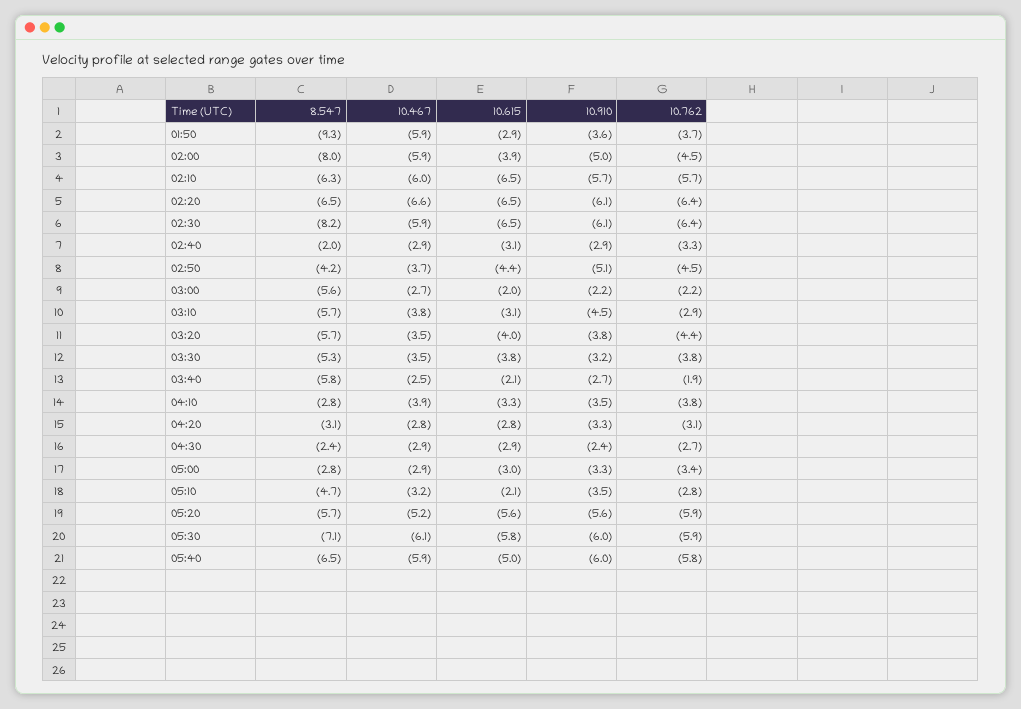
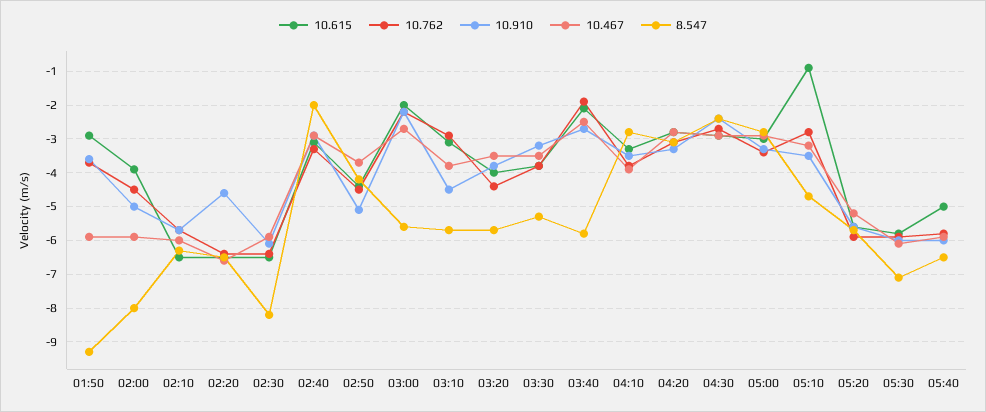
10.910, 02:20: -6.1 -> -4.5
10.615, 05:10: -2.1 -> -1

